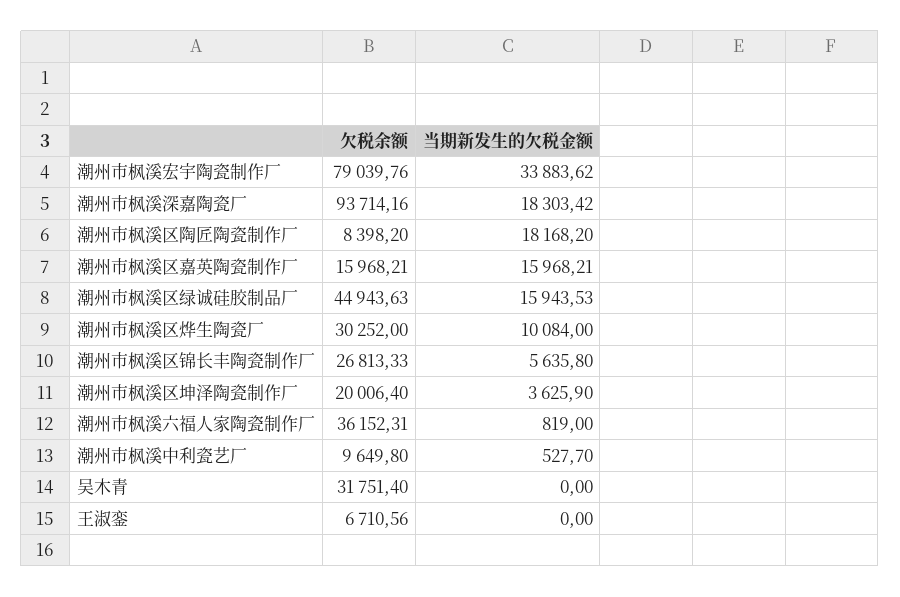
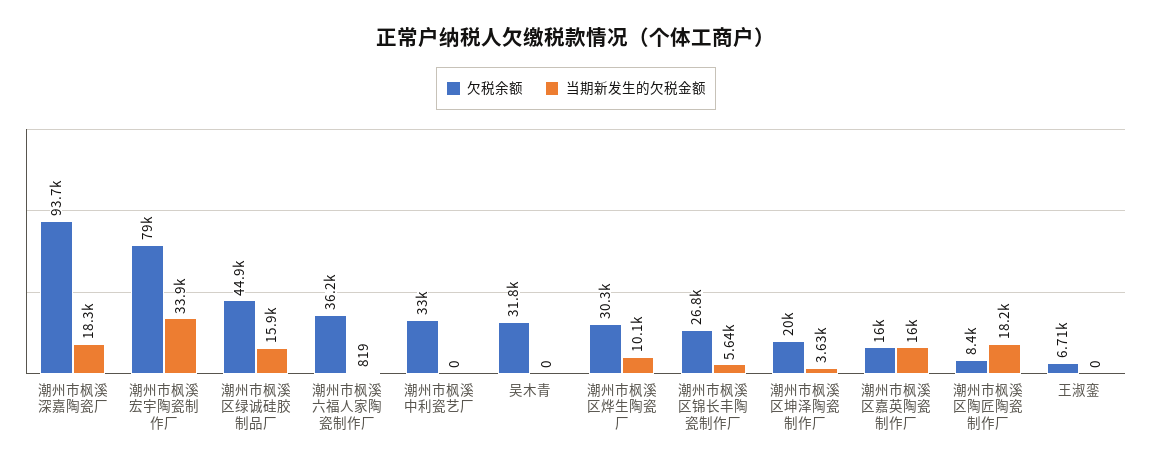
欠税余额, 潮州市枫溪中利瓷艺厂: 9649.8 -> 33000
当期新发生的欠税金额, 潮州市枫溪中利瓷艺厂: 527.7 -> 0

